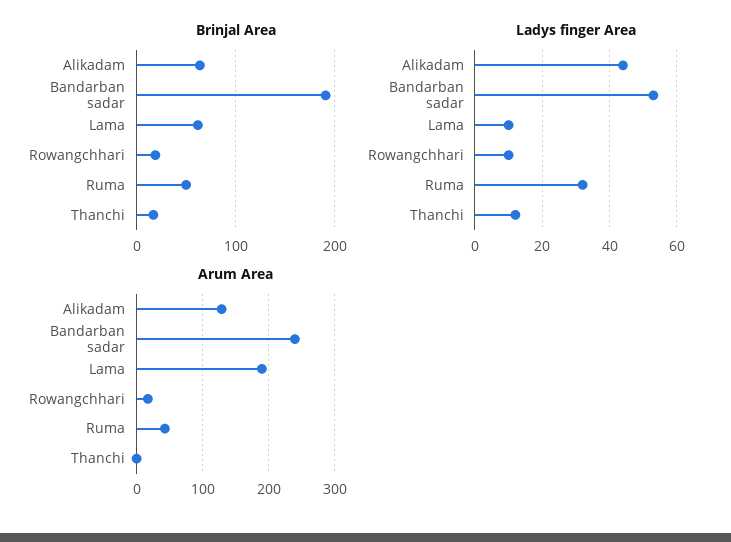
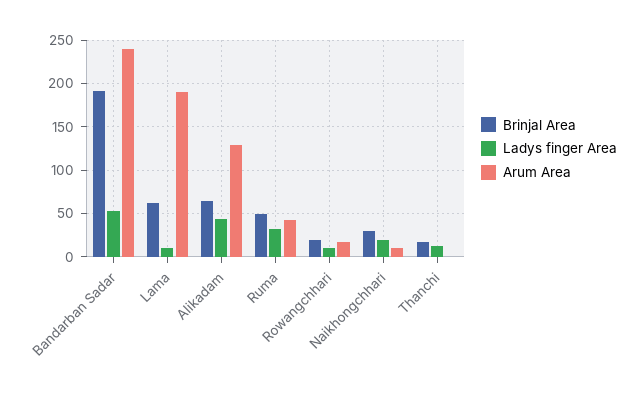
Brinjal Area, Naikhongchhari: none -> 30
Ladys finger Area, Naikhongchhari: none -> 20
Arum Area, Naikhongchhari: none -> 10

